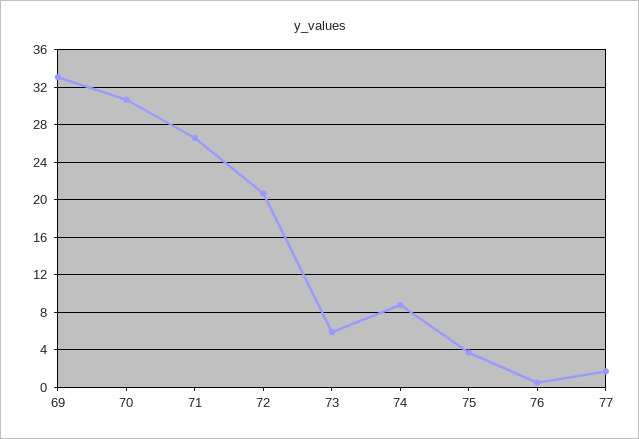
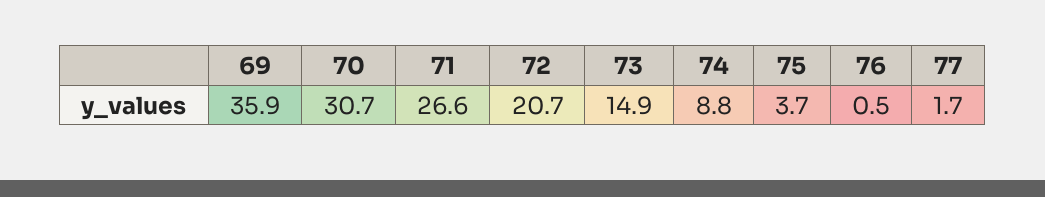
69: 33 -> 35.9
73: 6 -> 14.9

